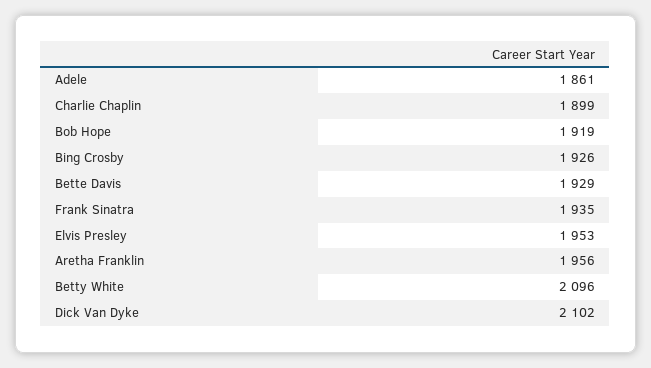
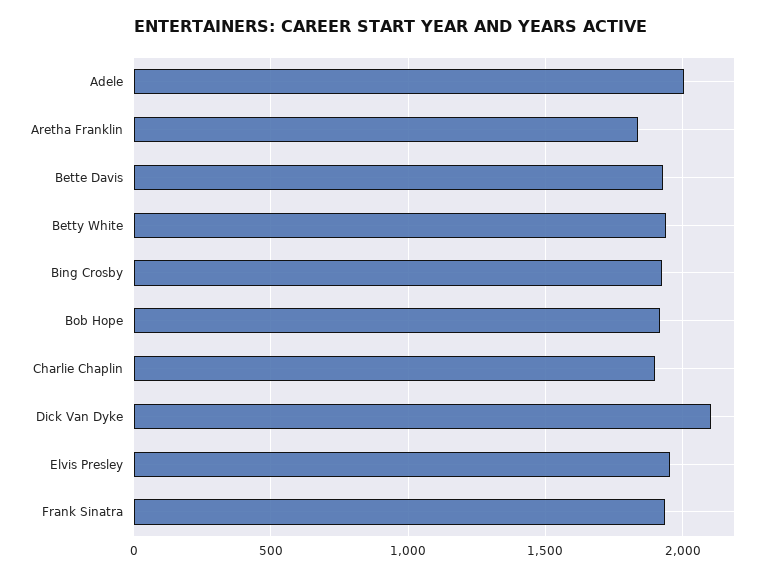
Adele: 1861 -> 2000
Aretha Franklin: 1956 -> 1850
Betty White: 2096 -> 1950

